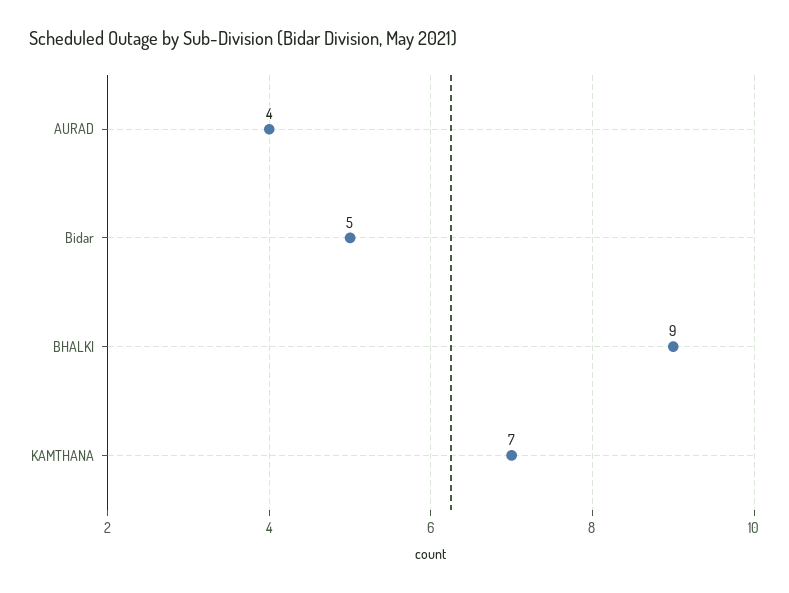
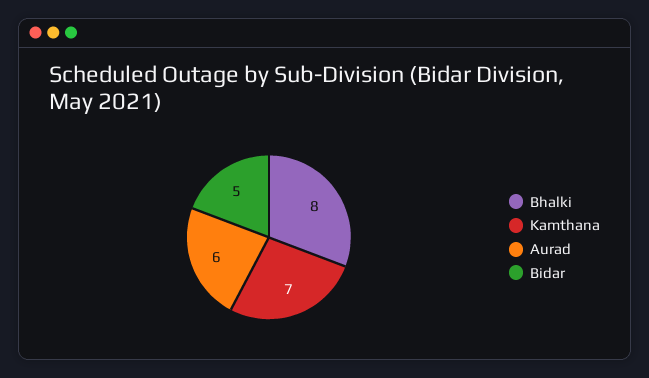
AURAD: 4 -> 6
BHALKI: 9 -> 8

